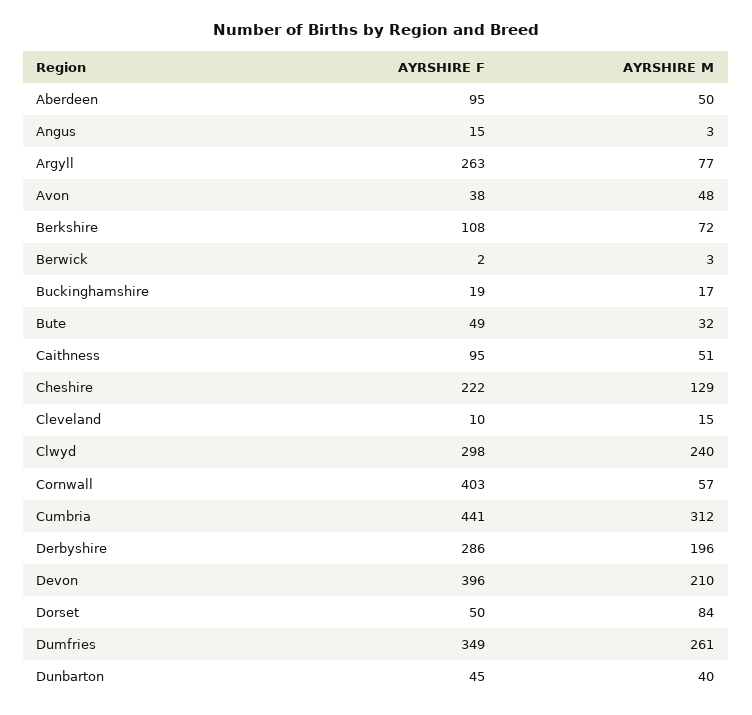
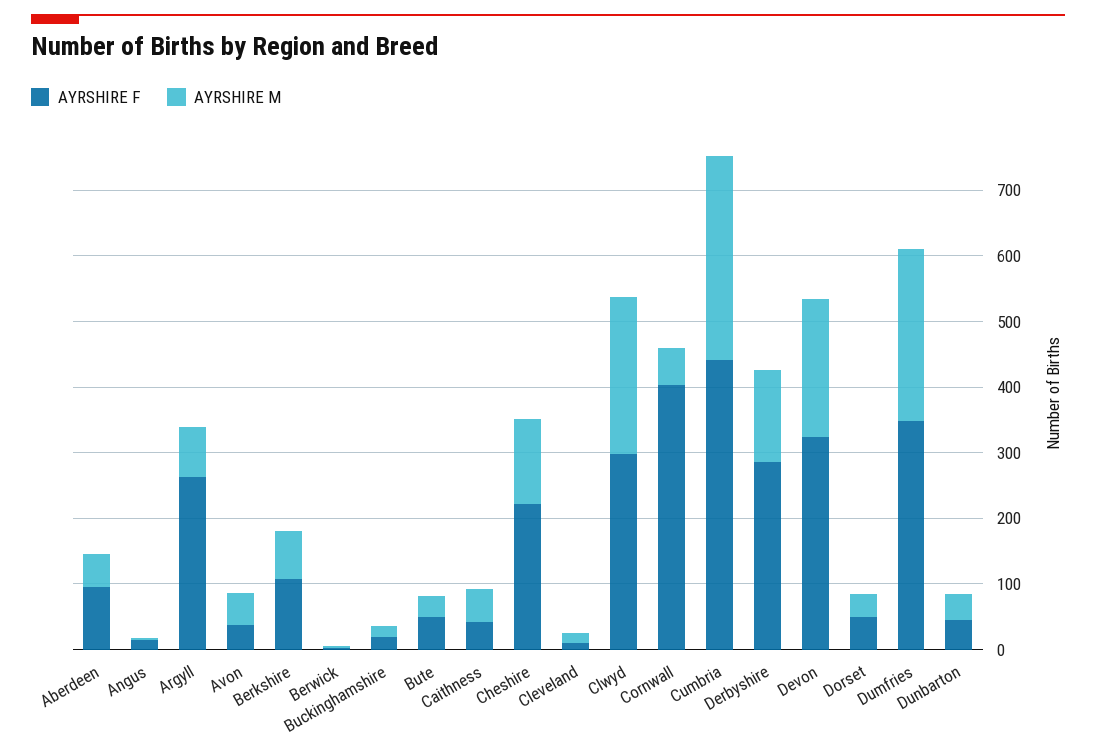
AYRSHIRE F, Caithness: 95 -> 40
AYRSHIRE M, Derbyshire: 196 -> 140
AYRSHIRE F, Devon: 396 -> 320
AYRSHIRE M, Dorset: 84 -> 40

